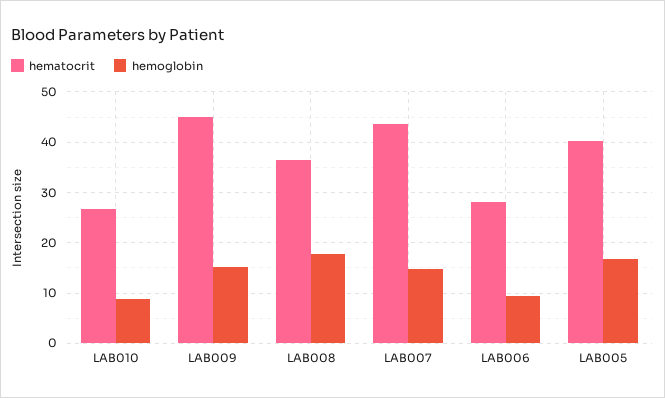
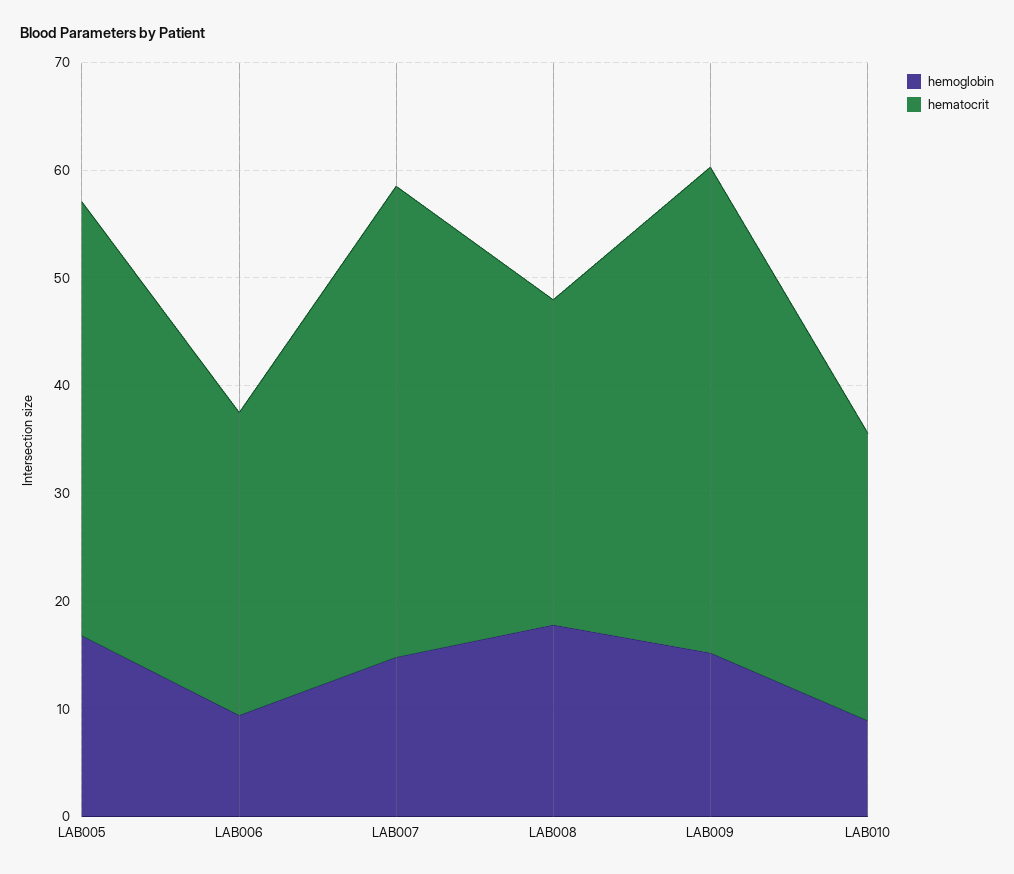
hematocrit, LAB008: 36 -> 30

